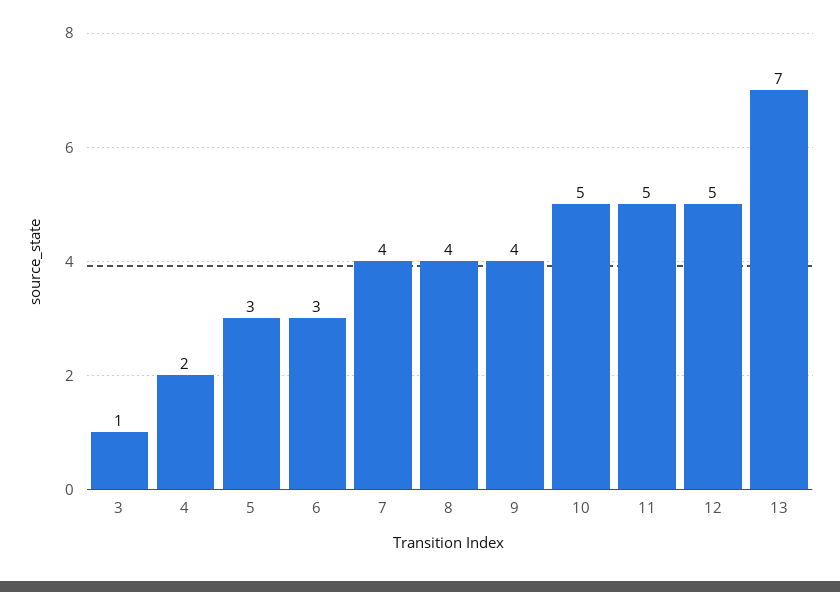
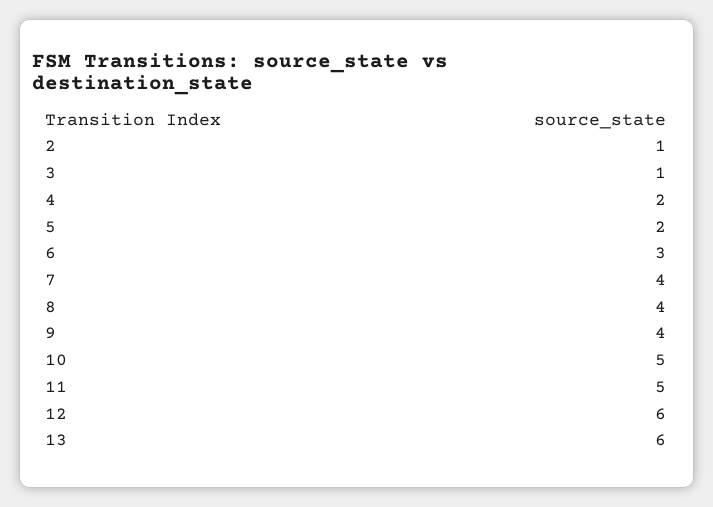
5: 3 -> 2
12: 5 -> 6
13: 7 -> 6
2: none -> 1

